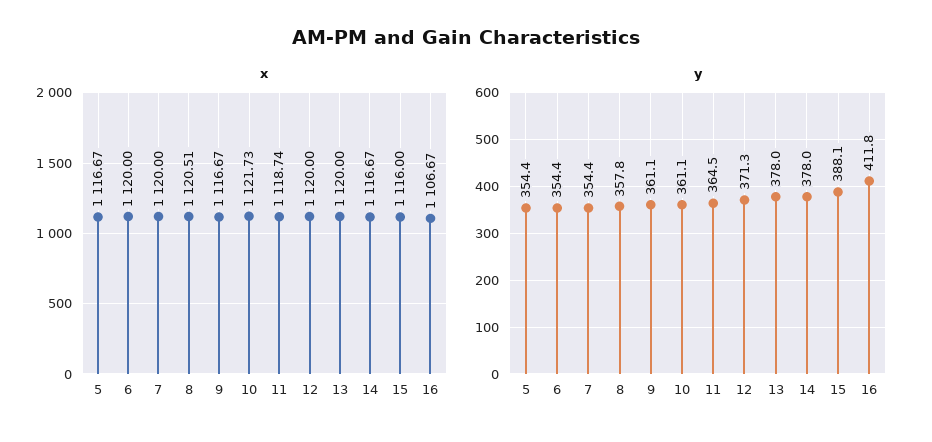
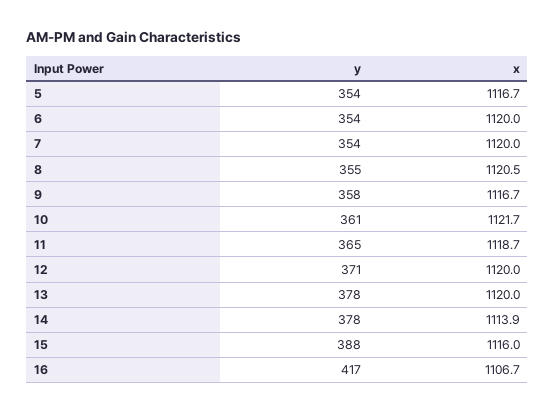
x, 14: 1116.67 -> 1113.9
y, 8: 357.8 -> 355
y, 9: 361.1 -> 358
y, 16: 411.8 -> 417

